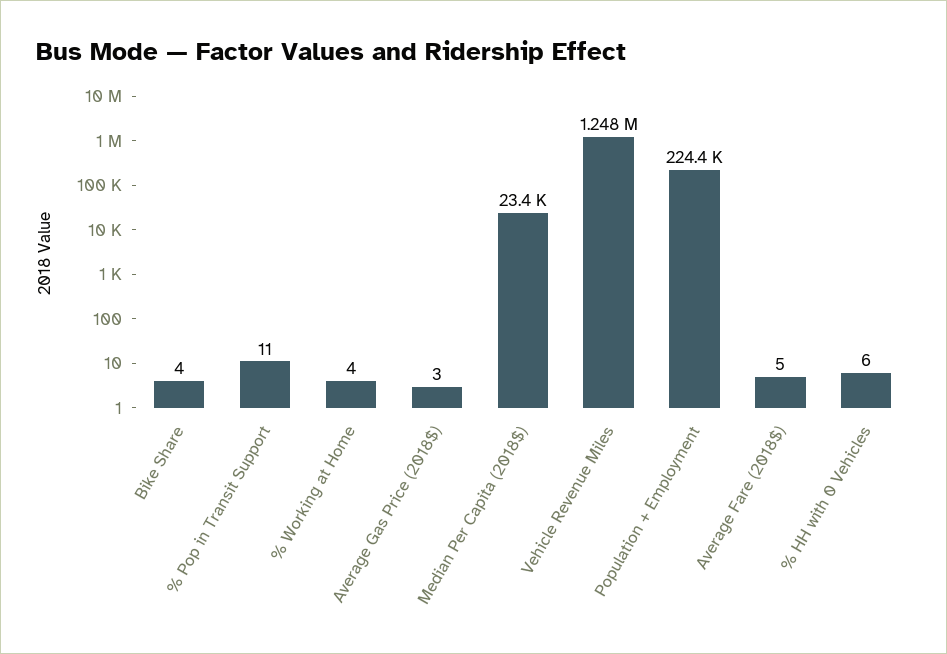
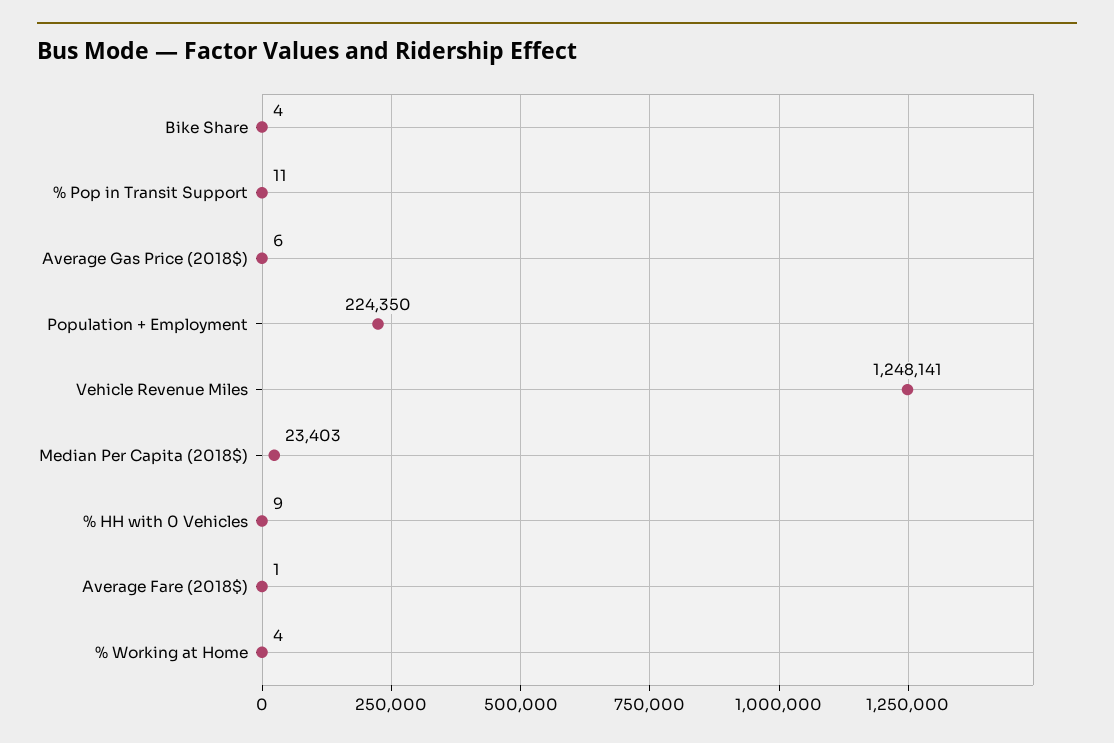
Average Gas Price (2018$): 3 -> 6
Average Fare (2018$): 5 -> 1
% HH with 0 Vehicles: 6 -> 9

